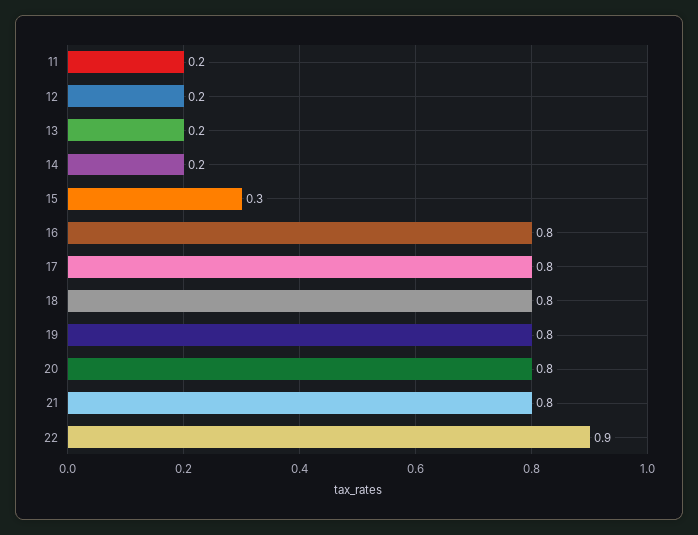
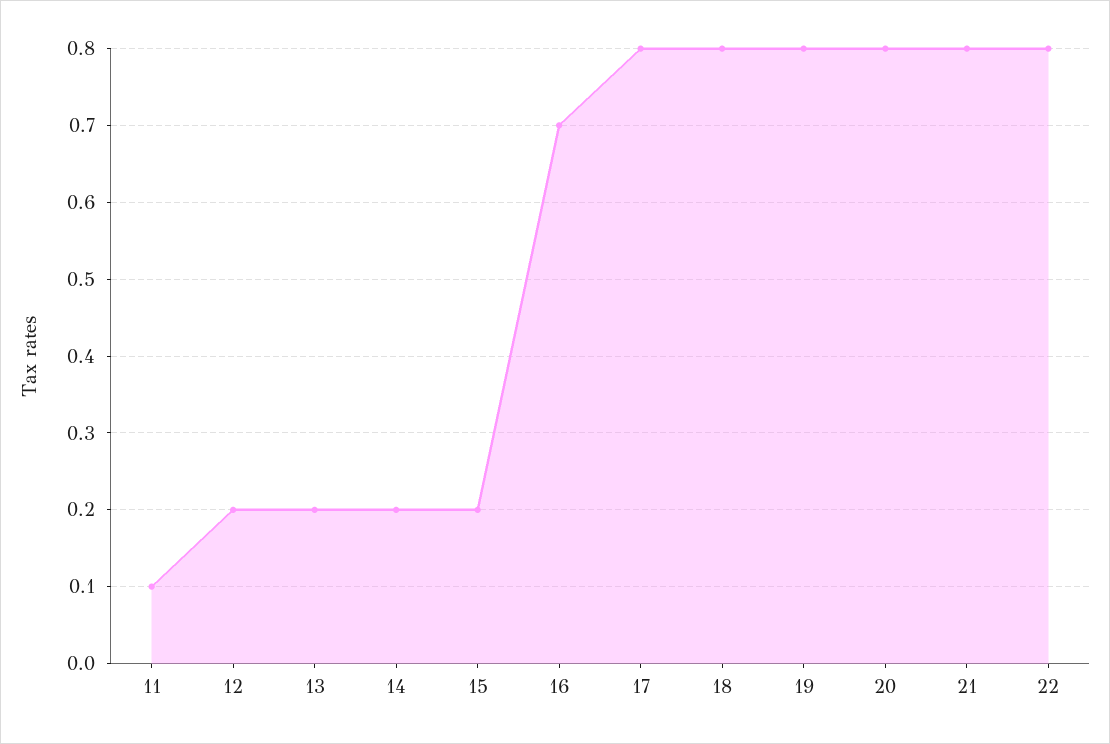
11: 0.2 -> 0.1
15: 0.3 -> 0.2
16: 0.8 -> 0.7
22: 0.9 -> 0.8

